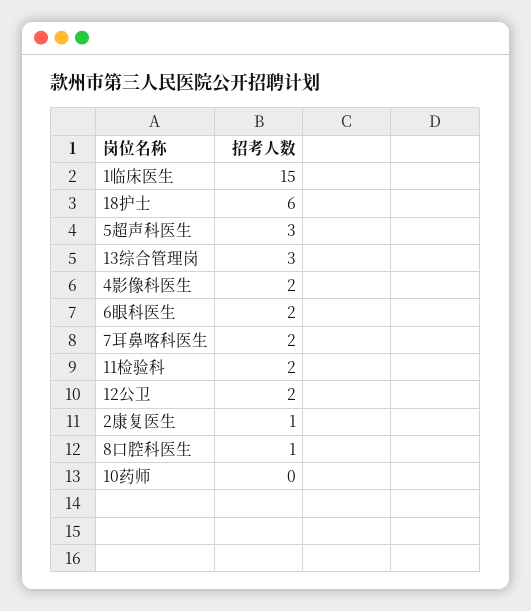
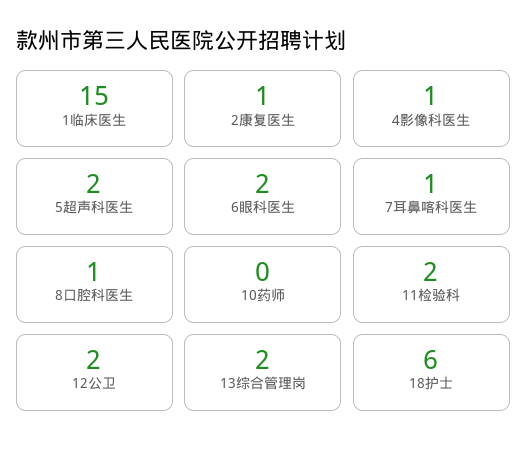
5超声科医生: 3 -> 2
13综合管理岗: 3 -> 2
4影像科医生: 2 -> 1
7耳鼻喀科医生: 2 -> 1

